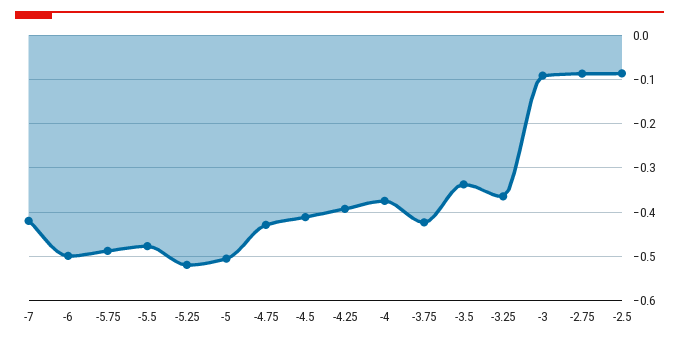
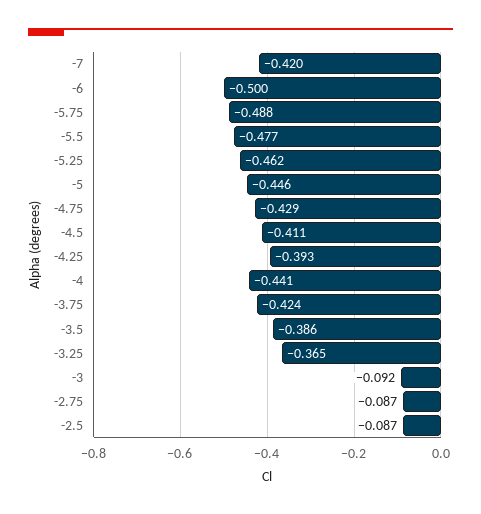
-5.25: -0.52 -> -0.462
-5: -0.5 -> -0.446
-4: -0.38 -> -0.441
-3.5: -0.34 -> -0.386

